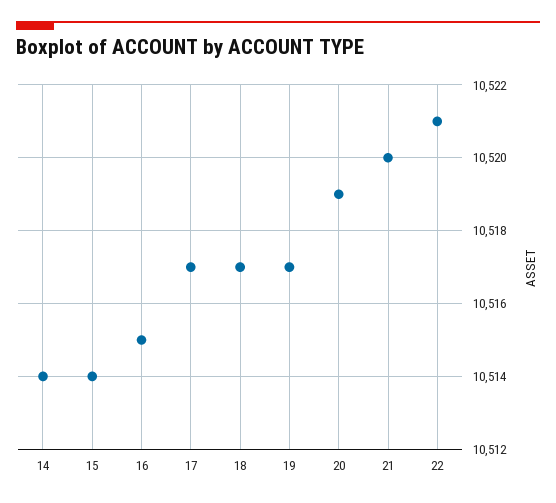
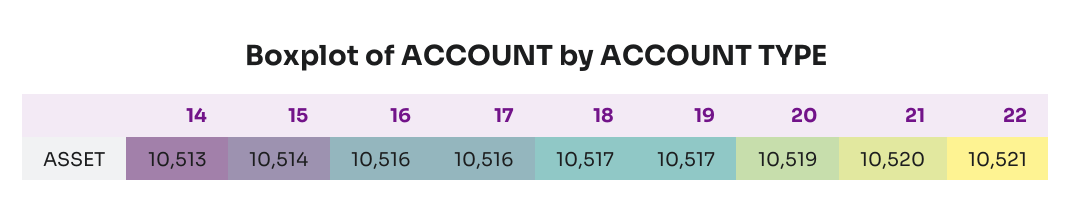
14: 10514 -> 10513
16: 10515 -> 10516
17: 10517 -> 10516

